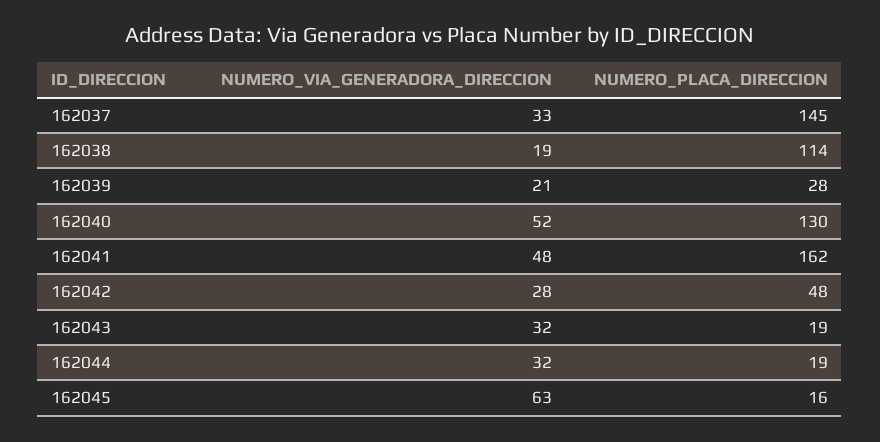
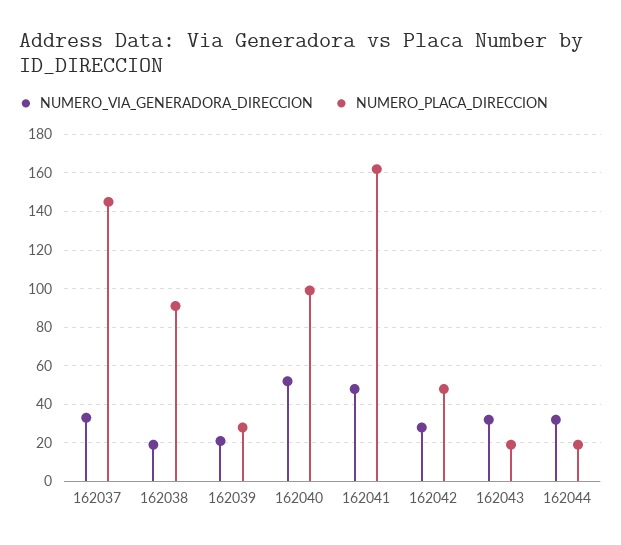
NUMERO_PLACA_DIRECCION, 162038: 114 -> 90
NUMERO_PLACA_DIRECCION, 162040: 130 -> 100
NUMERO_VIA_GENERADORA_DIRECCION, 162045: 63 -> none
NUMERO_PLACA_DIRECCION, 162045: 16 -> none

